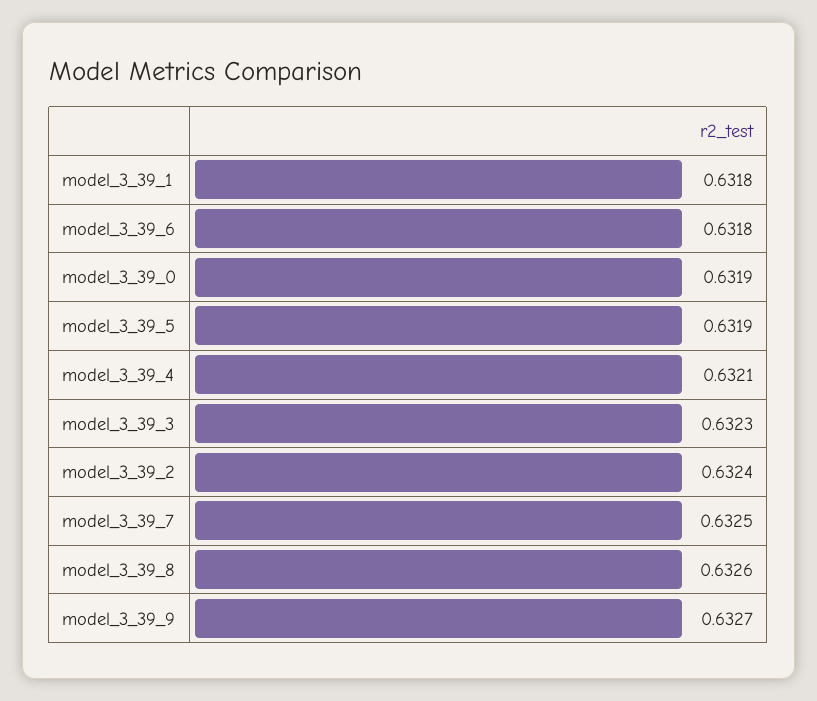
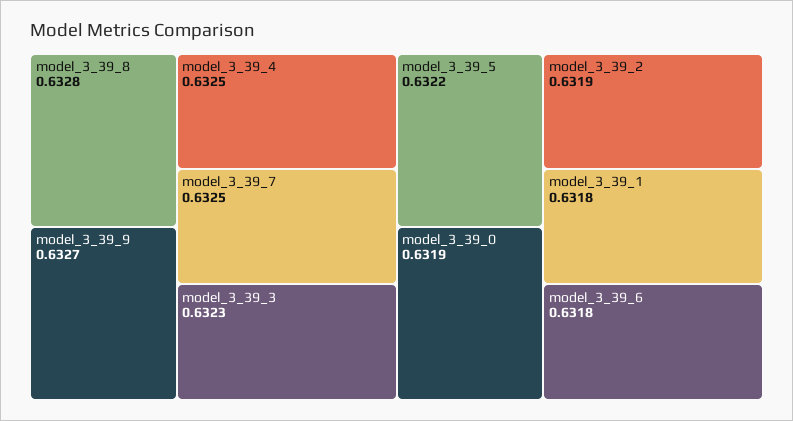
model_3_39_5: 0.6319 -> 0.6322
model_3_39_4: 0.6321 -> 0.6325
model_3_39_2: 0.6324 -> 0.6319
model_3_39_8: 0.6326 -> 0.6328

